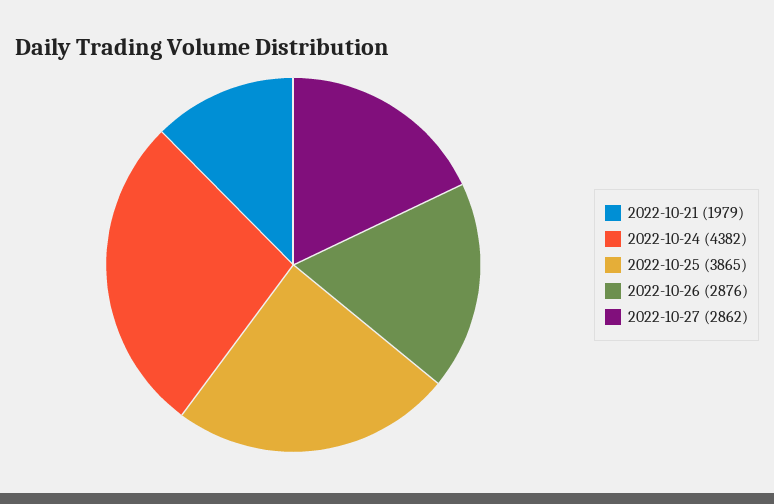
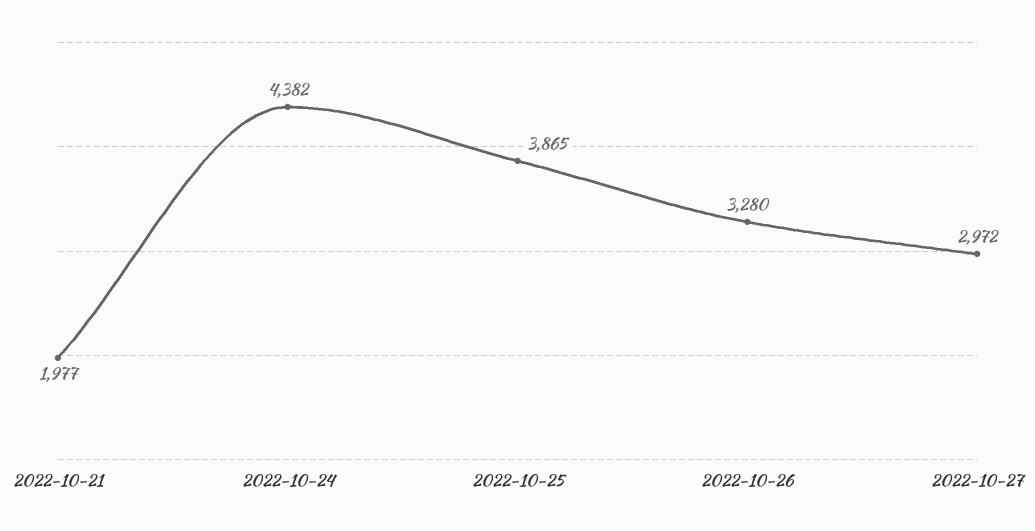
2022-10-21: 1979 -> 1977
2022-10-26: 2876 -> 3280
2022-10-27: 2862 -> 2972

